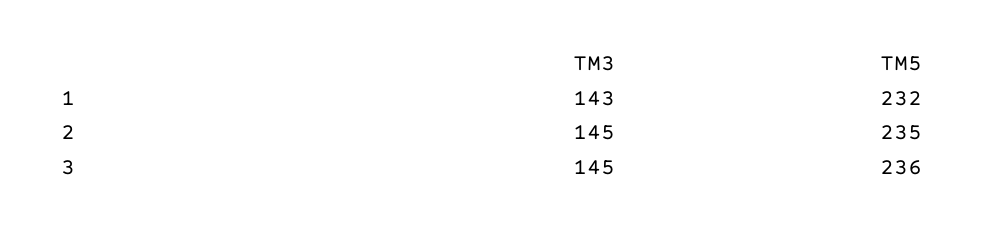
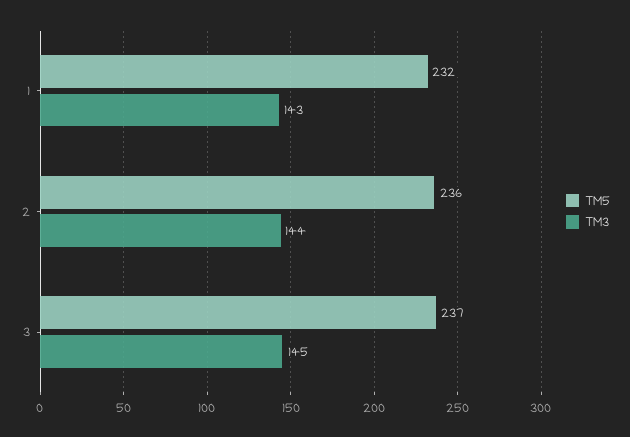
TM3, 2: 145 -> 144
TM5, 2: 235 -> 236
TM5, 3: 236 -> 237

